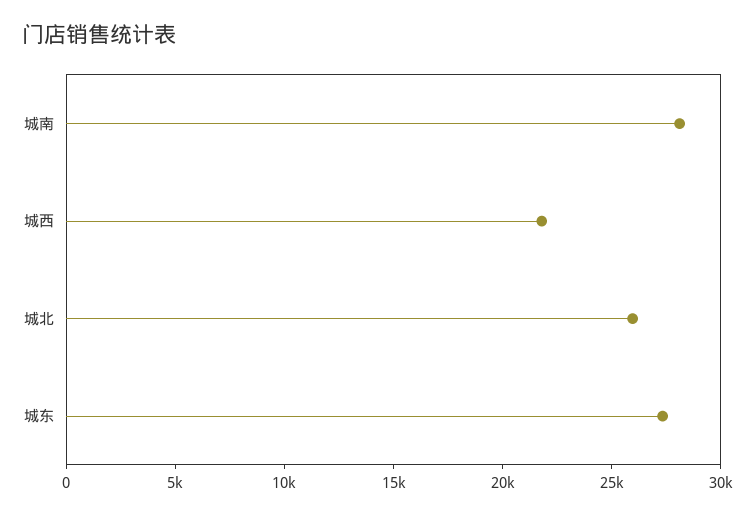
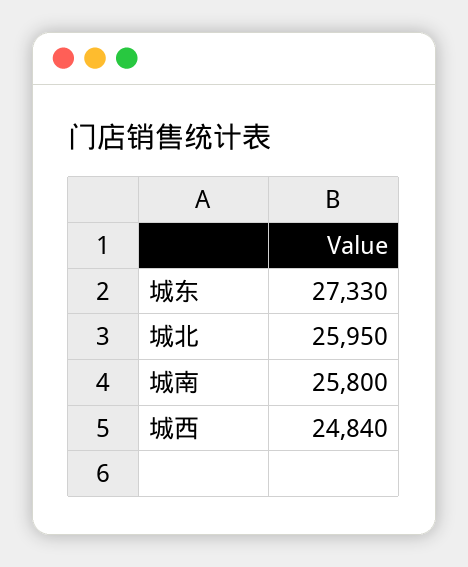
城南: 28000 -> 25800
城西: 22000 -> 24840

